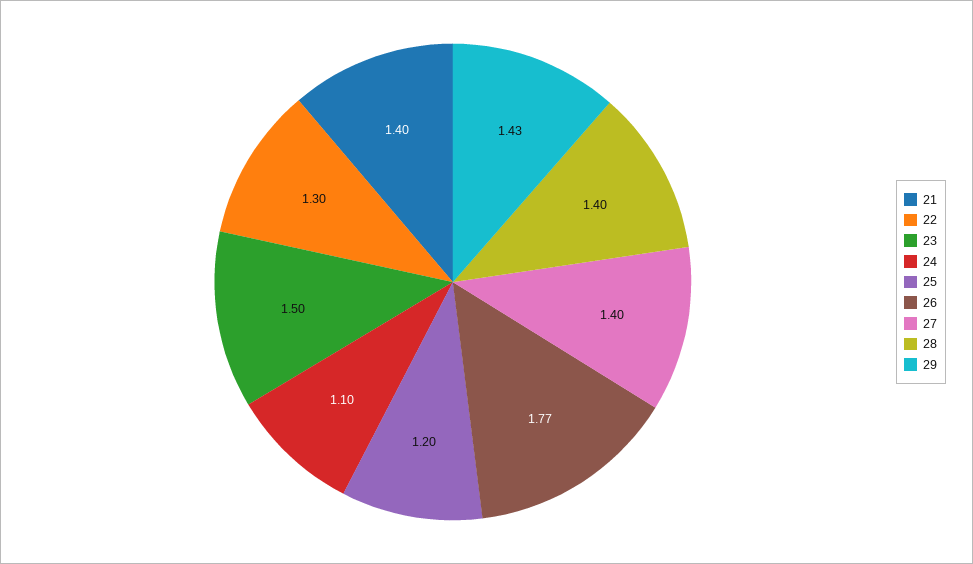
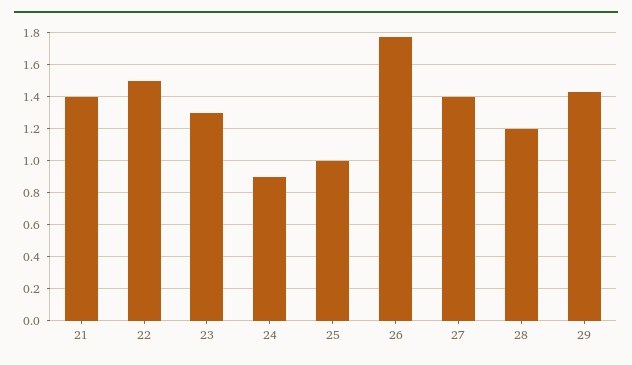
22: 1.3 -> 1.5
23: 1.5 -> 1.3
24: 1.1 -> 0.9
25: 1.2 -> 1
28: 1.4 -> 1.2

